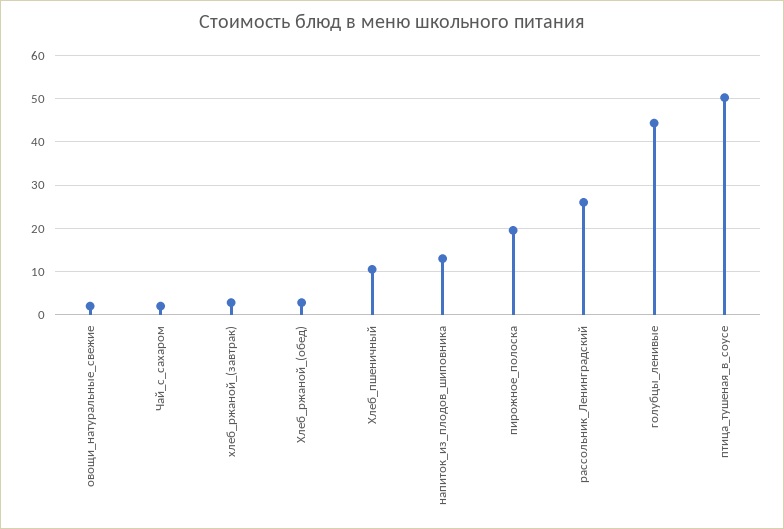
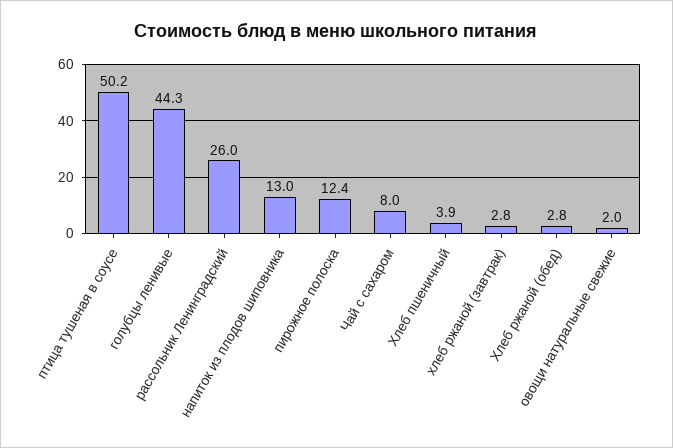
Чай_с_сахаром: 2 -> 8
Хлеб_пшеничный: 10 -> 3.9
пирожное_полоска: 20 -> 12.4

